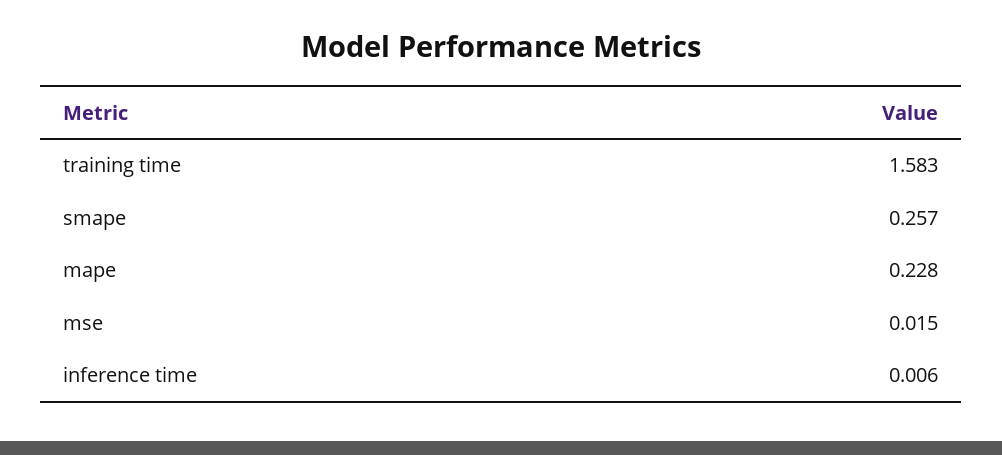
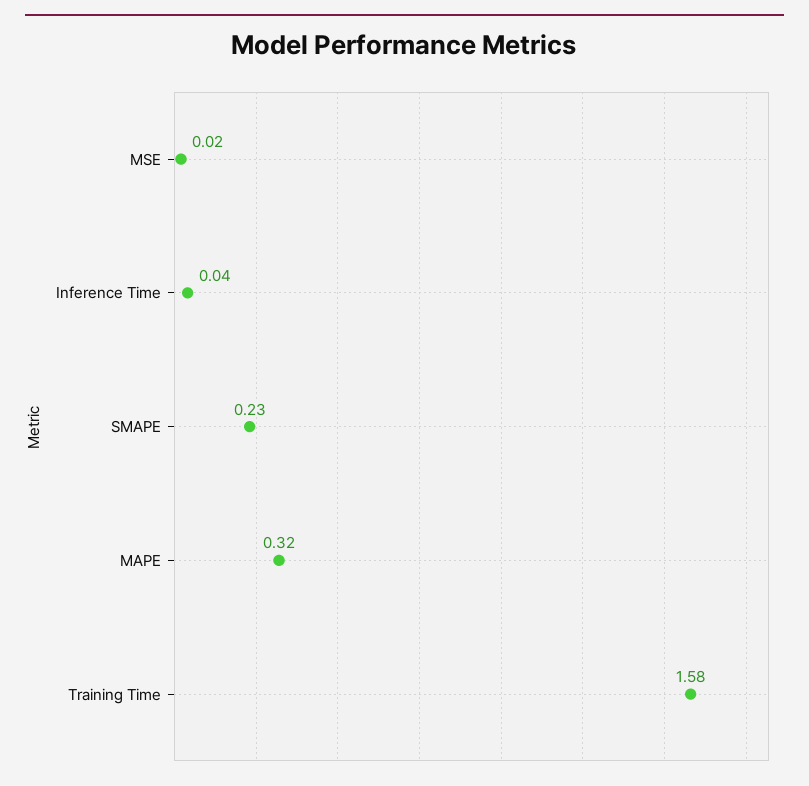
smape: 0.257 -> 0.23
mape: 0.228 -> 0.32
inference time: 0.006 -> 0.04

